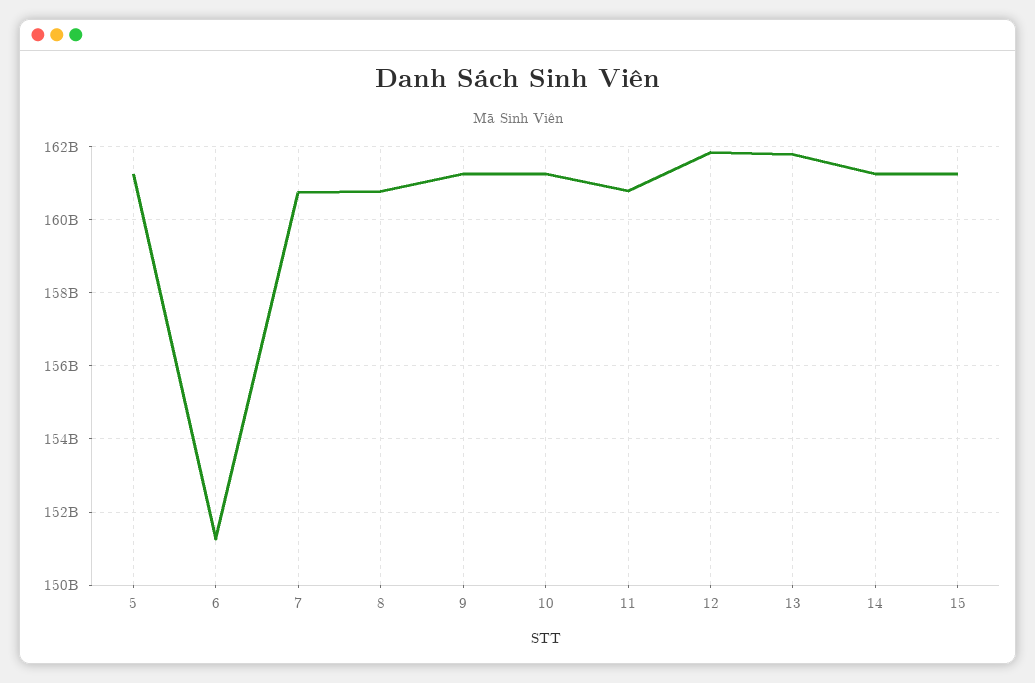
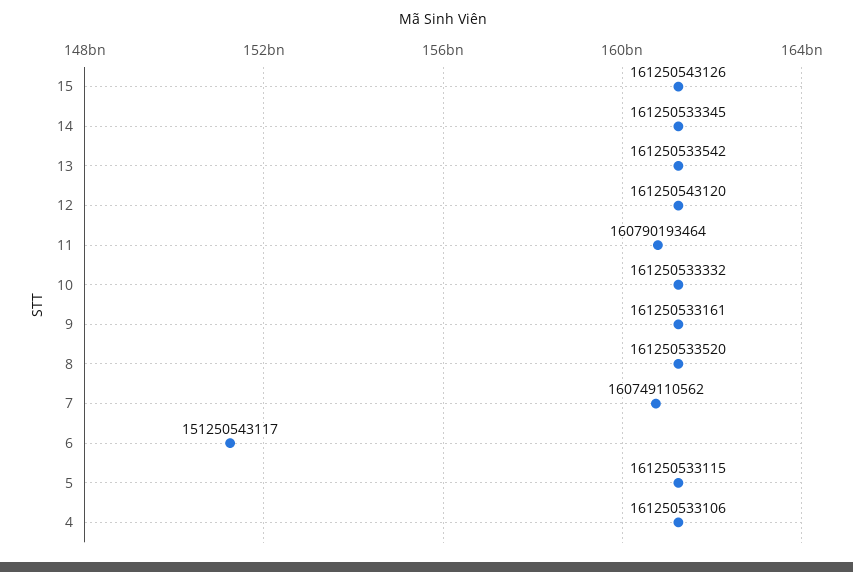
8: 160800000000 -> 161250533520
12: 161800000000 -> 161250543120
13: 161800000000 -> 161250533542
4: none -> 161250533106

